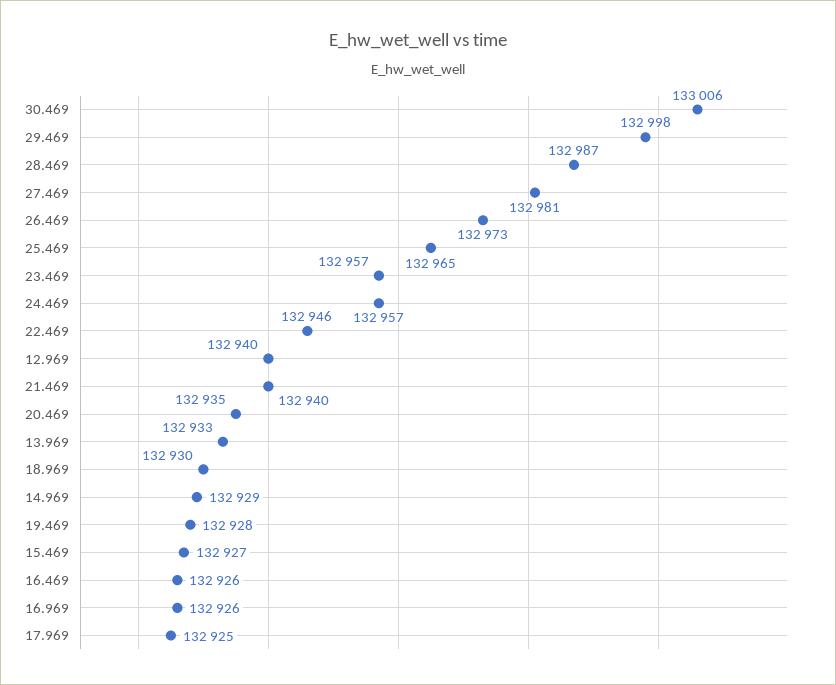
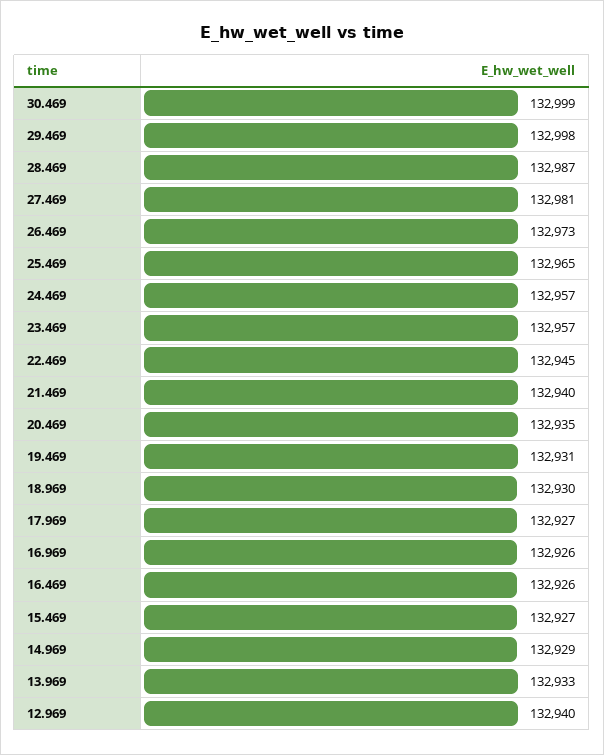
30.469: 133006 -> 132999
22.469: 132946 -> 132945
19.469: 132928 -> 132931
17.969: 132925 -> 132927

